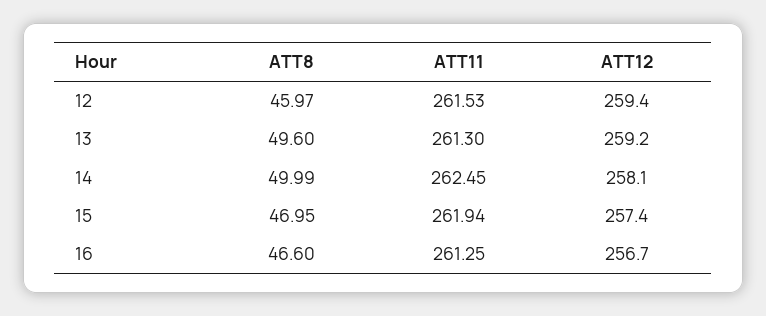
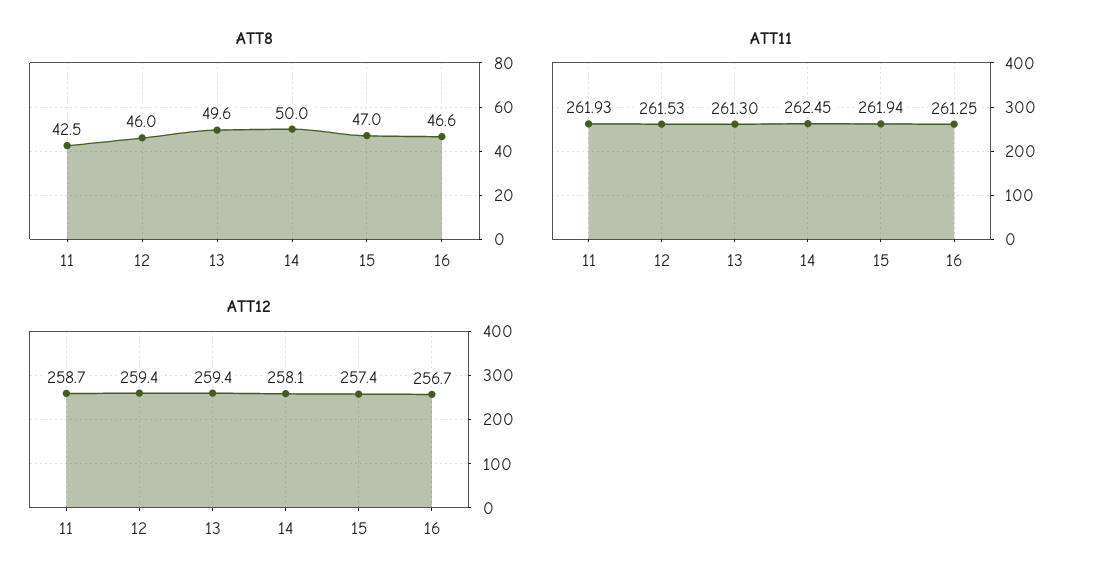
ATT12, 13: 259.2 -> 259.4
ATT8, 11: none -> 42.5
ATT11, 11: none -> 261.93
ATT12, 11: none -> 258.7

